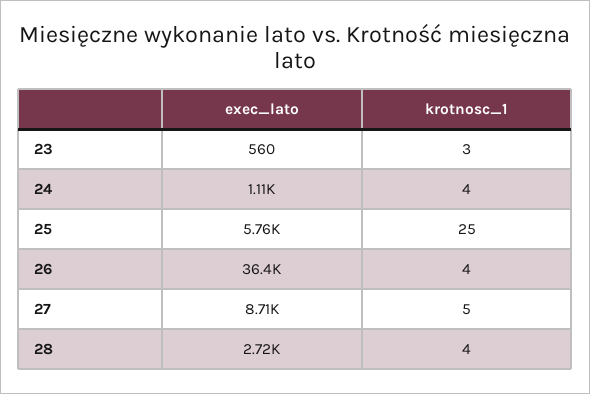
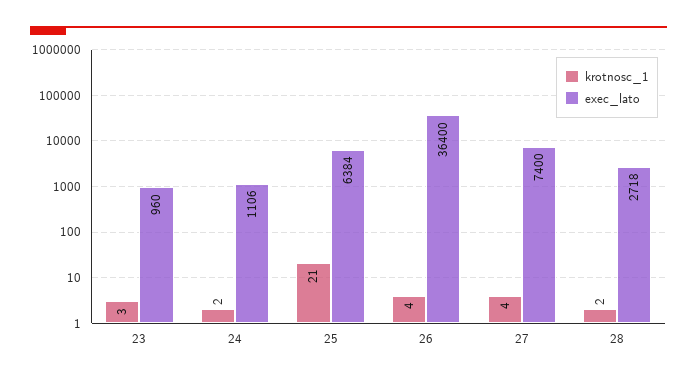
exec_lato, 23: 560 -> 960
krotnosc_1, 24: 4 -> 2
exec_lato, 25: 5760 -> 6384
krotnosc_1, 25: 25 -> 21
exec_lato, 27: 8710 -> 7400
krotnosc_1, 27: 5 -> 4
krotnosc_1, 28: 4 -> 2

